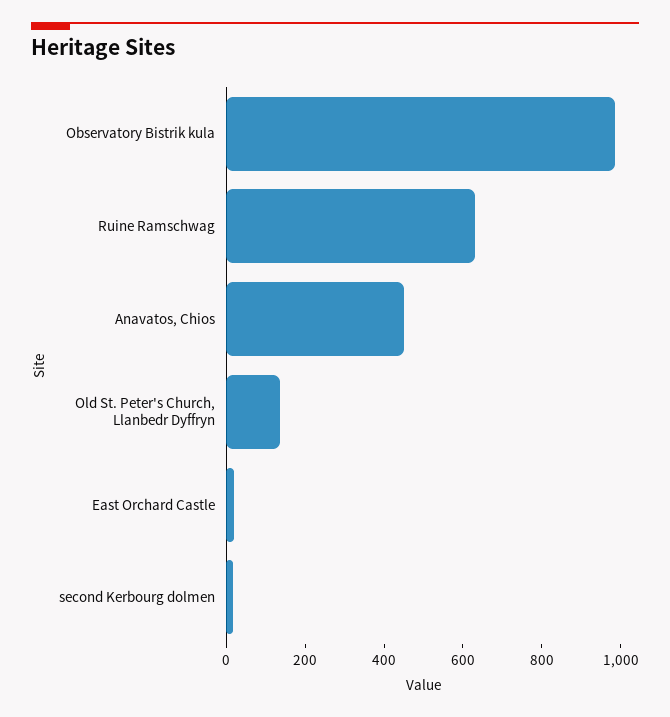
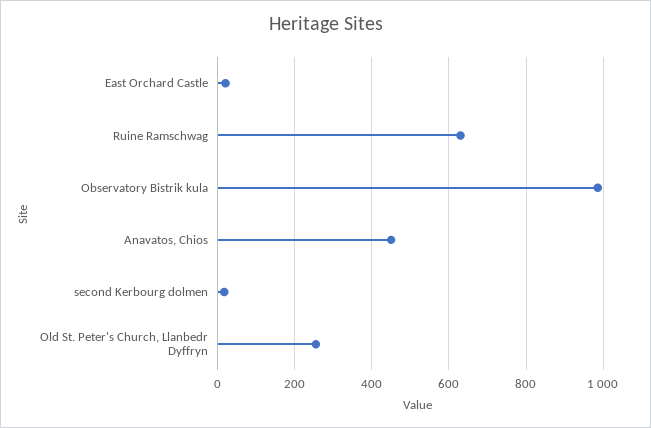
Old St. Peter's Church, Llanbedr Dyffryn: 150 -> 260

